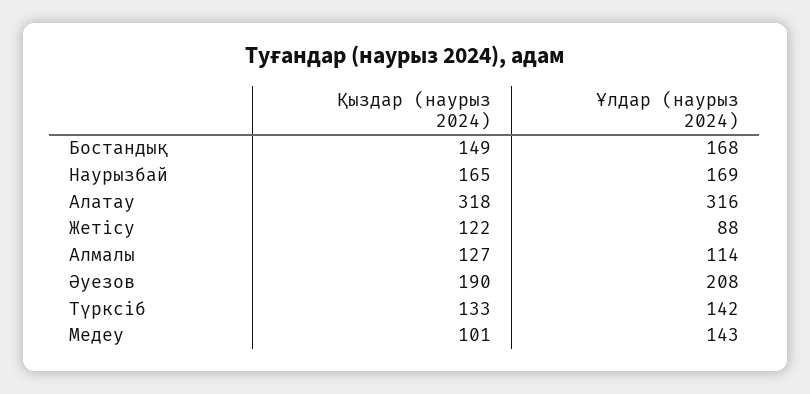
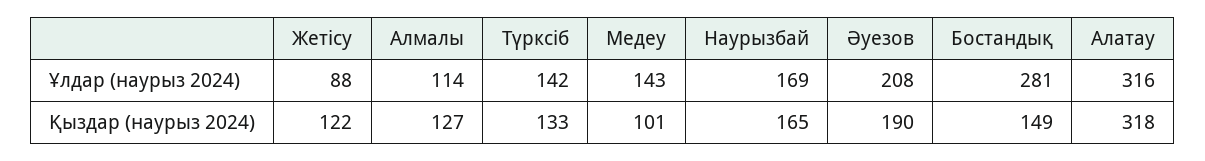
Ұлдар (наурыз 2024), Бостандық: 168 -> 281

